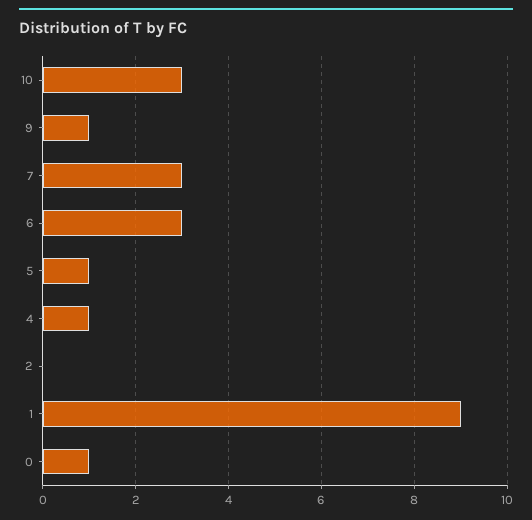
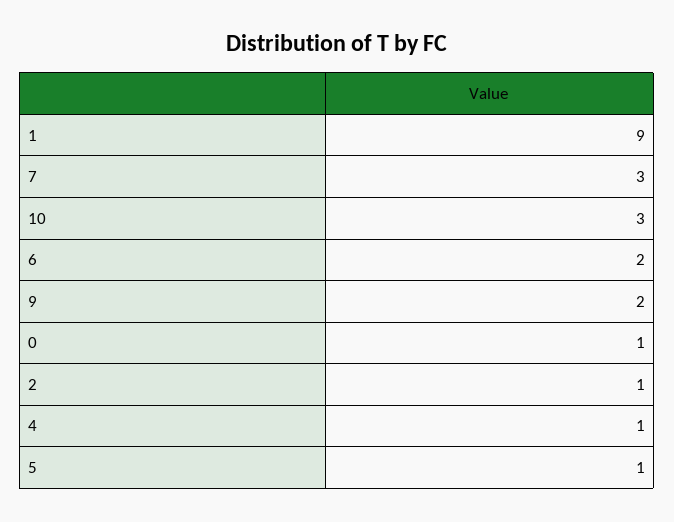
9: 1 -> 2
6: 3 -> 2
2: 0 -> 1

